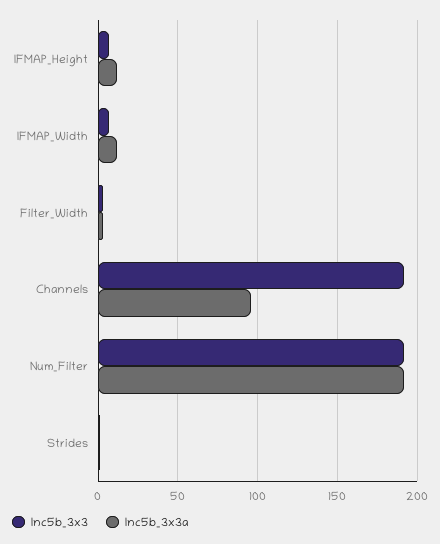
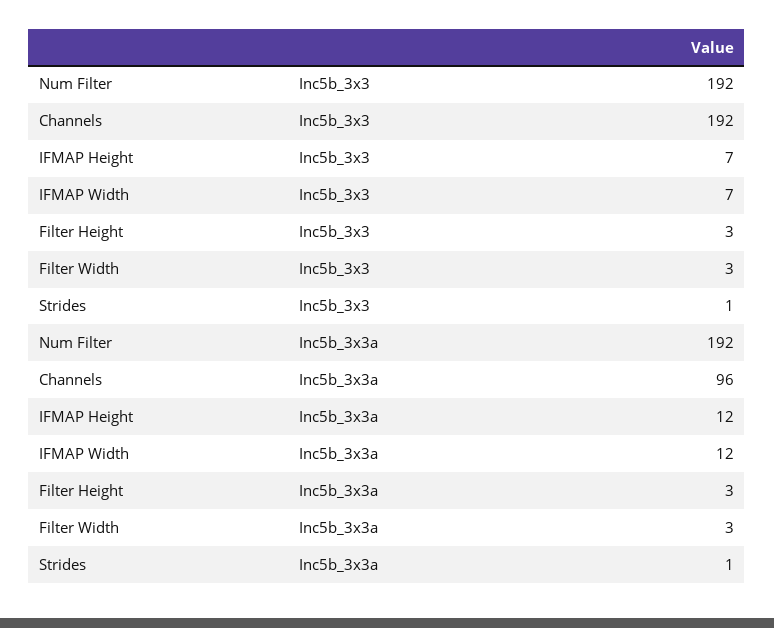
Inc5b_3x3, Filter Height: none -> 3
Inc5b_3x3a, Filter Height: none -> 3

